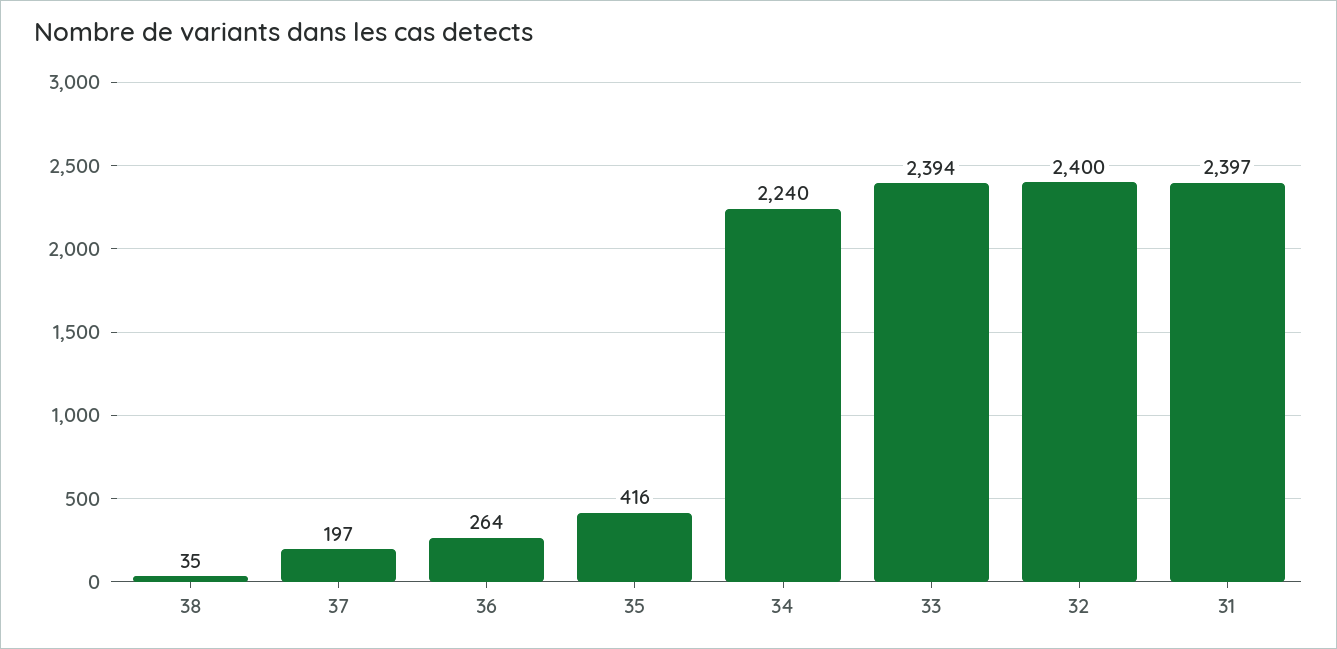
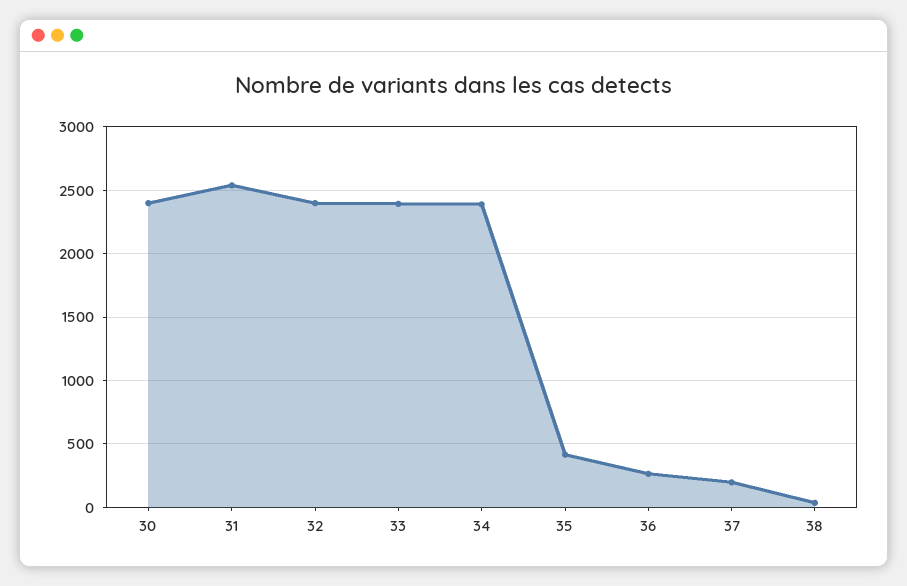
34: 2240 -> 2400
31: 2397 -> 2550
30: none -> 2400

